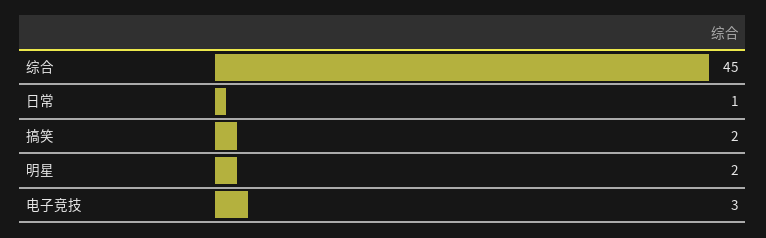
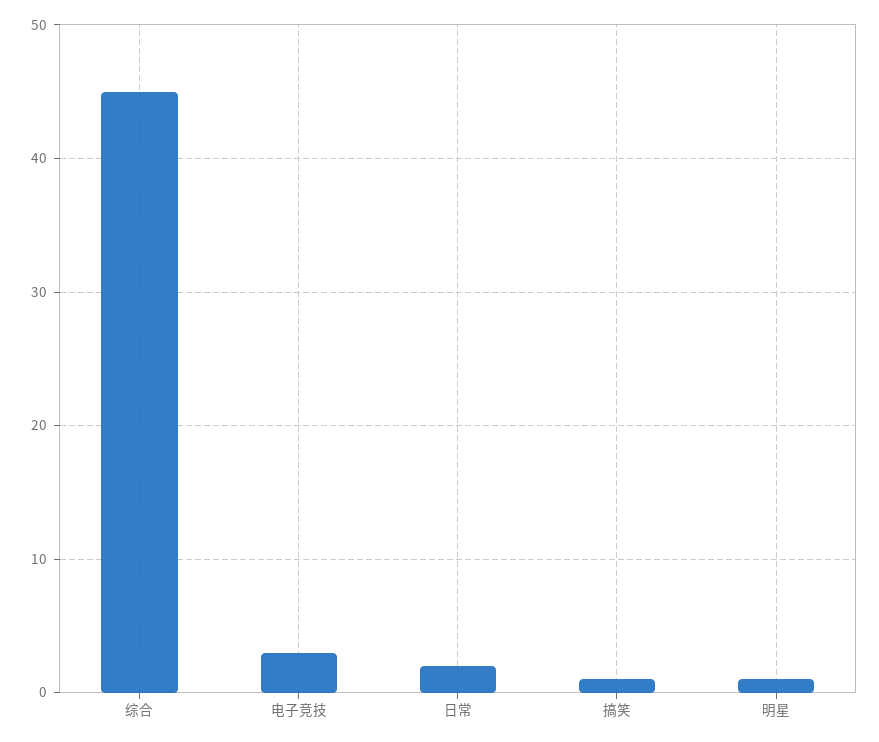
日常: 1 -> 2
搞笑: 2 -> 1
明星: 2 -> 1

